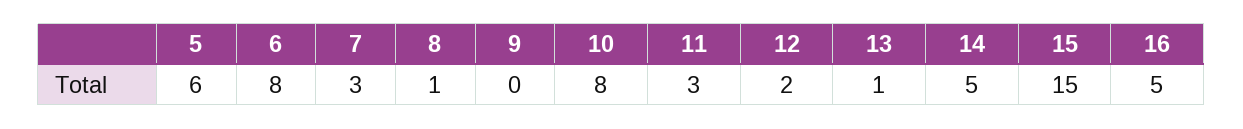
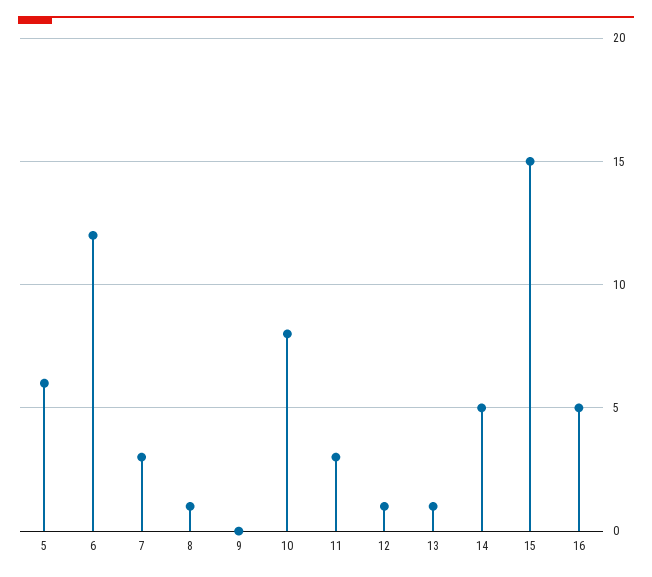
6: 8 -> 12
12: 2 -> 1

